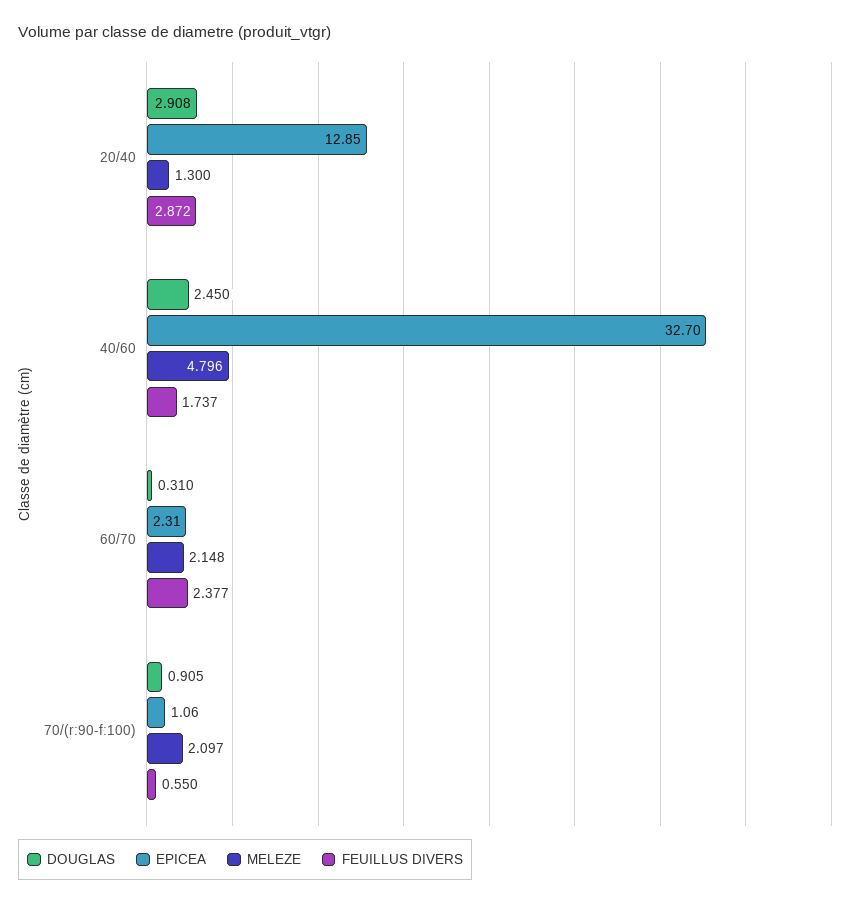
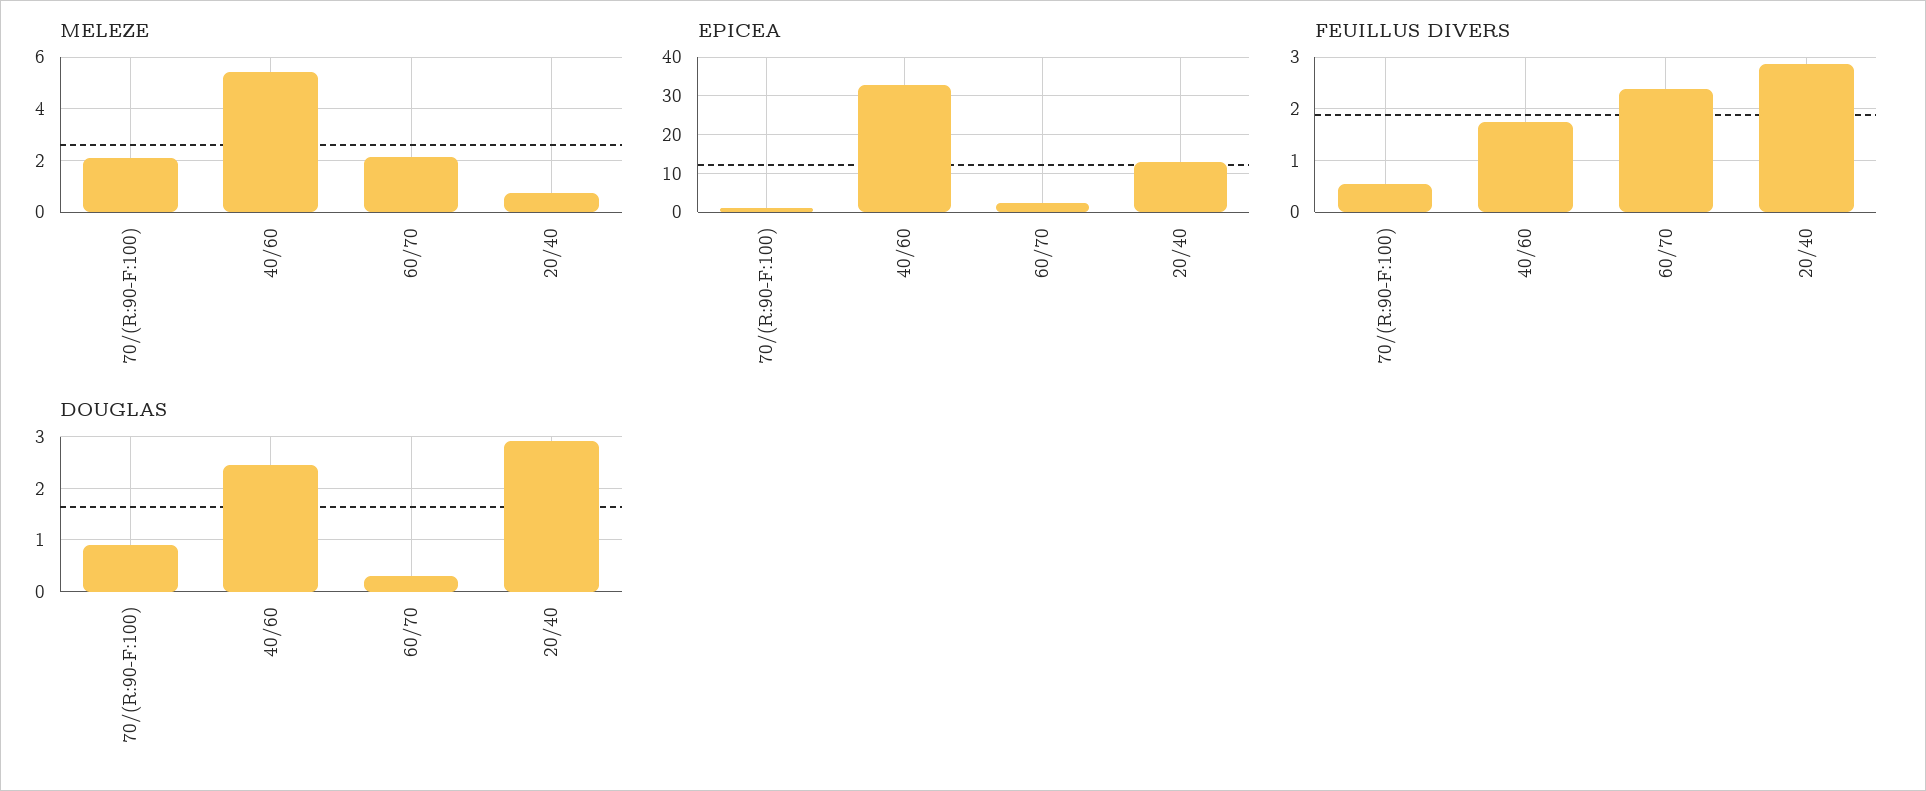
MELEZE, 20/40: 1.3 -> 0.75
MELEZE, 40/60: 4.796 -> 5.5

